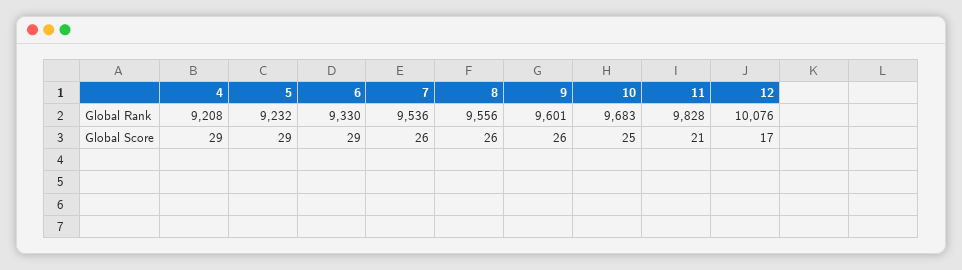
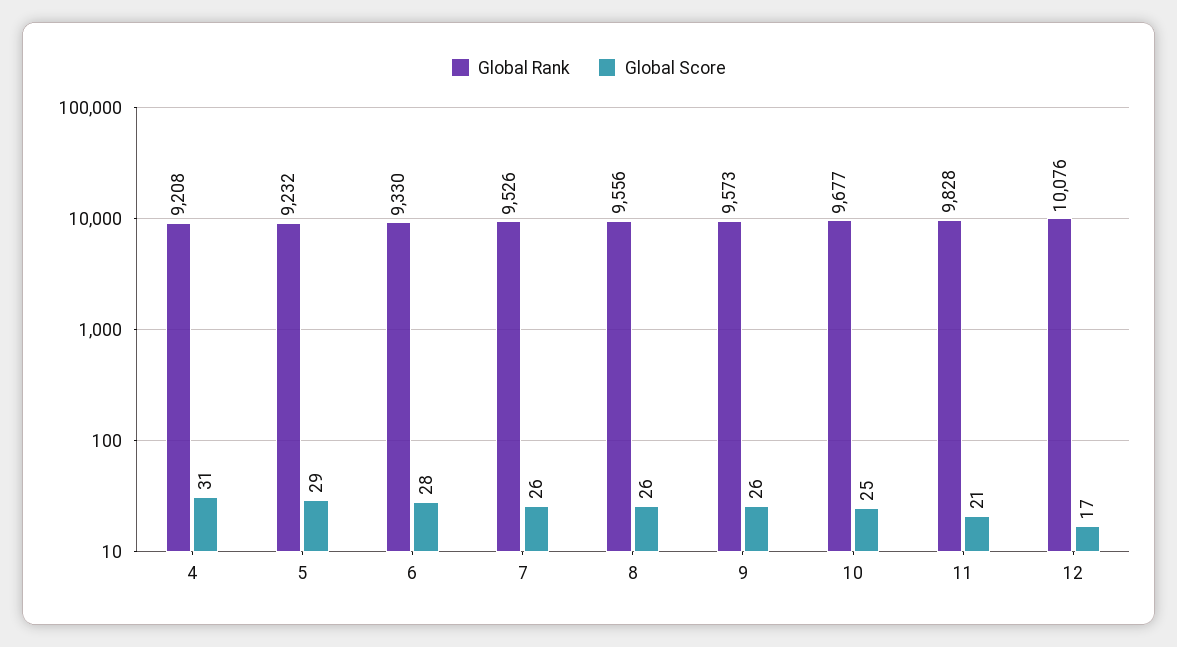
Global Rank, 7: 9536 -> 9526
Global Rank, 9: 9601 -> 9573
Global Rank, 10: 9683 -> 9677
Global Score, 4: 29 -> 31
Global Score, 6: 29 -> 28

